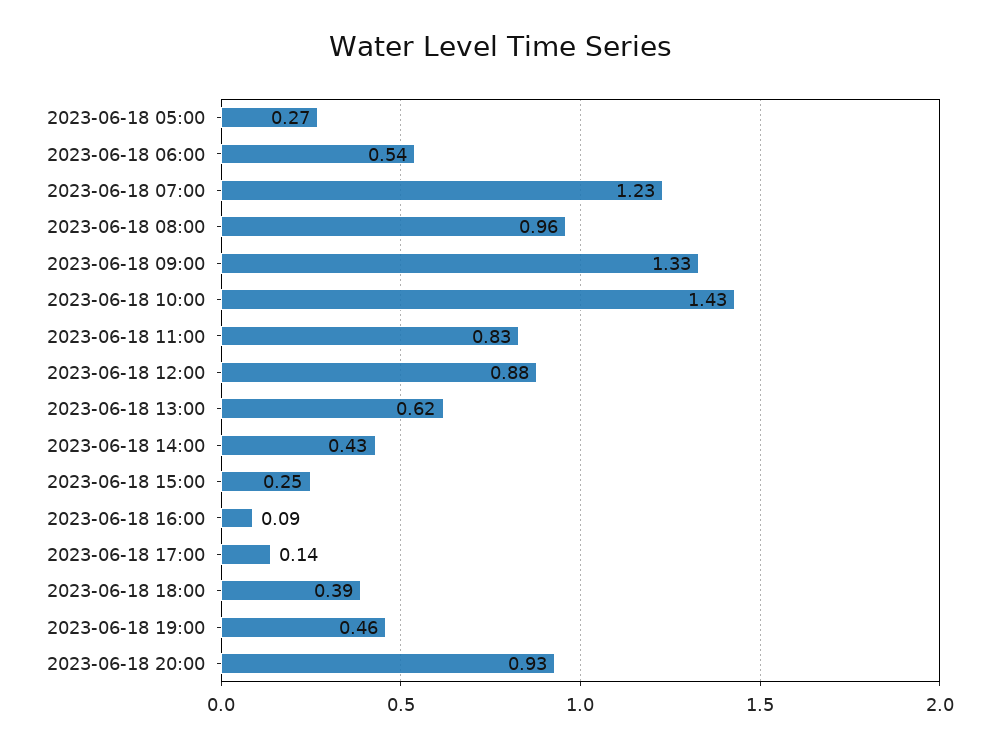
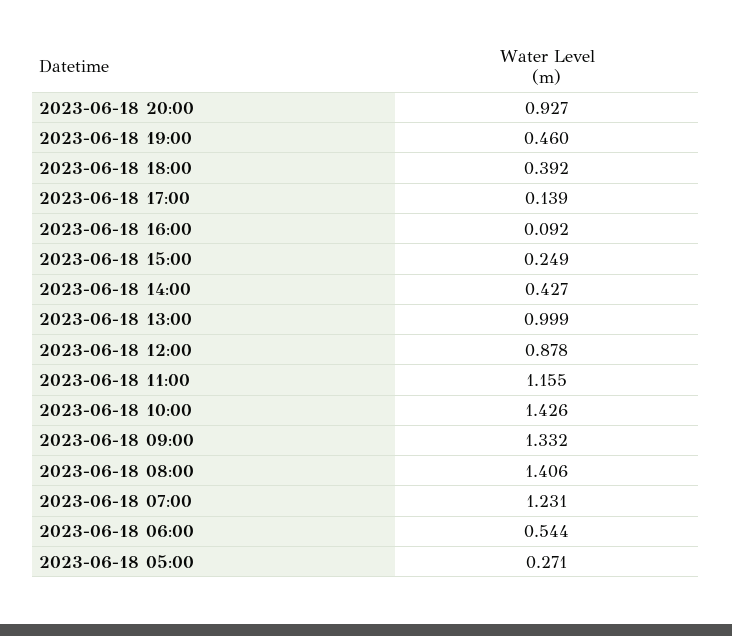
2023-06-18 08:00: 0.96 -> 1.406
2023-06-18 11:00: 0.83 -> 1.155
2023-06-18 13:00: 0.62 -> 0.999

